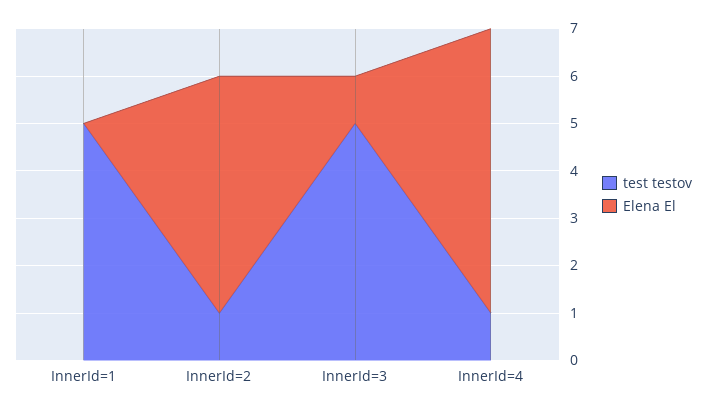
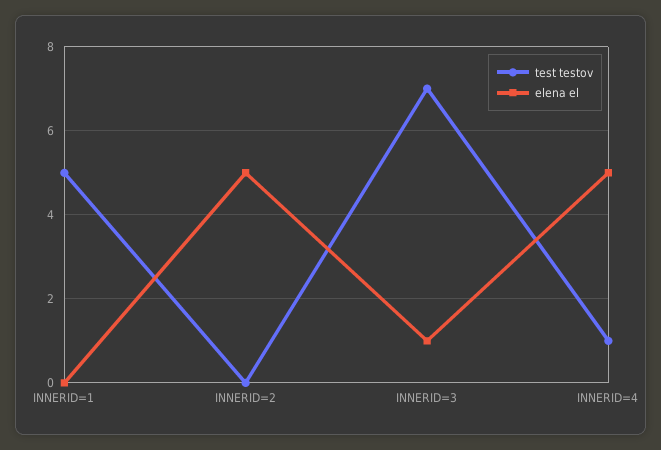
test testov, InnerId=2: 1 -> 0
test testov, InnerId=3: 5 -> 7
Elena El, InnerId=4: 6 -> 5

